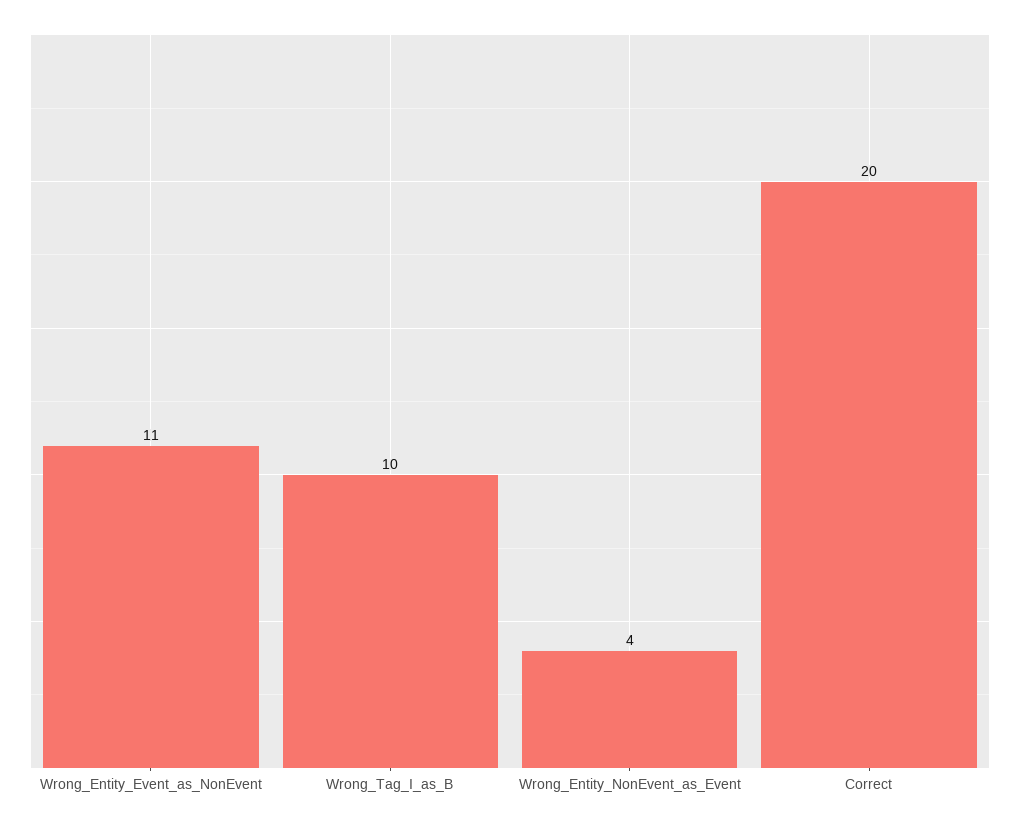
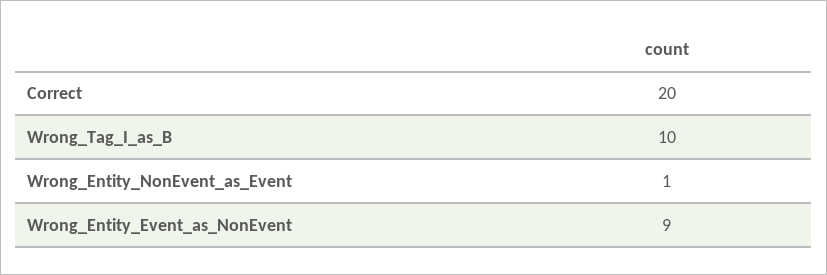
Wrong_Entity_Event_as_NonEvent: 11 -> 9
Wrong_Entity_NonEvent_as_Event: 4 -> 1

